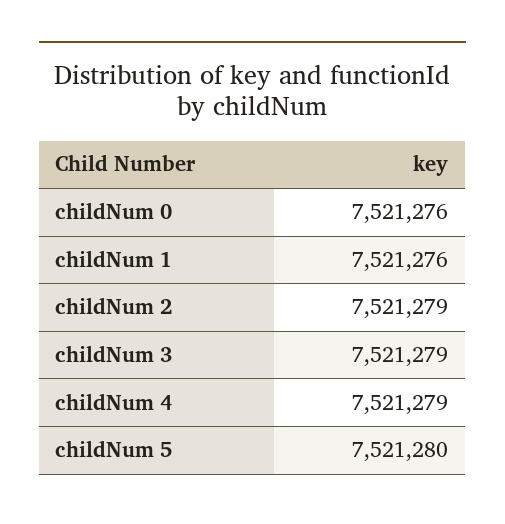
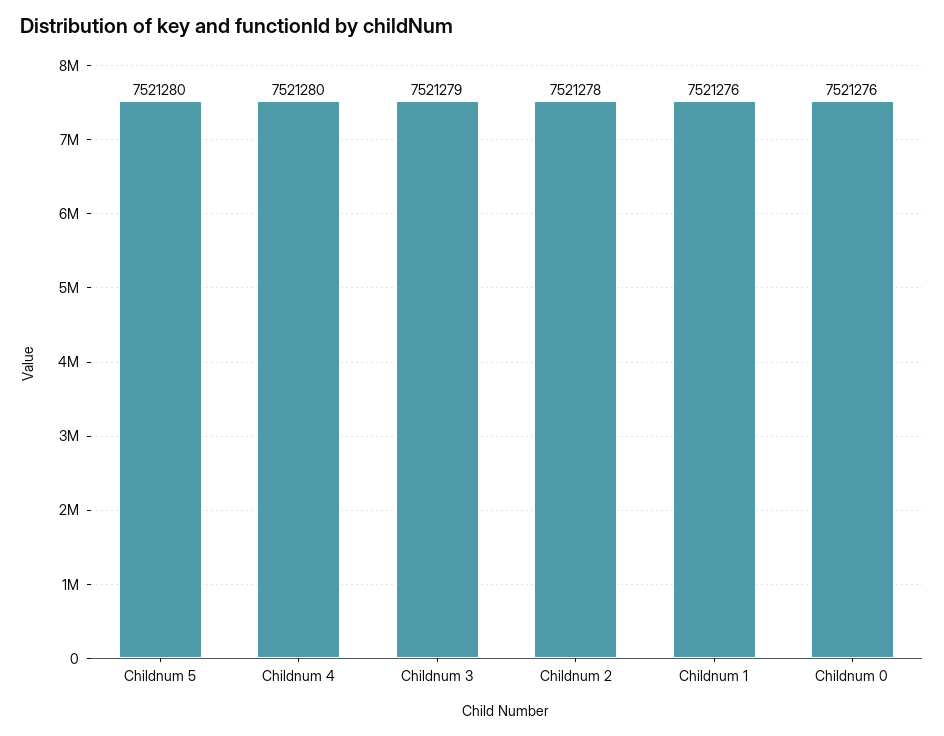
childNum 2: 7521279 -> 7521278
childNum 4: 7521279 -> 7521280

